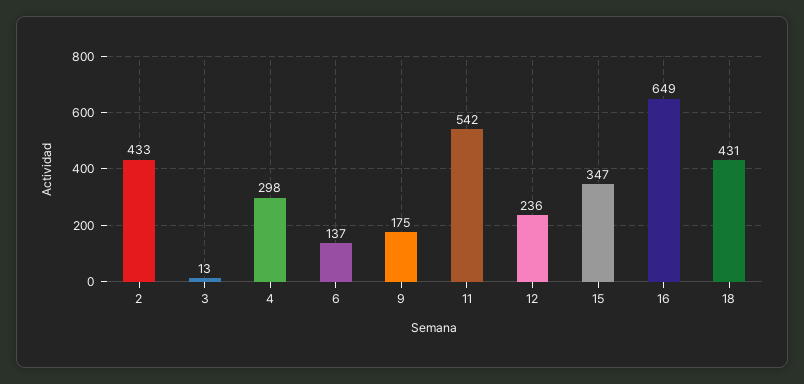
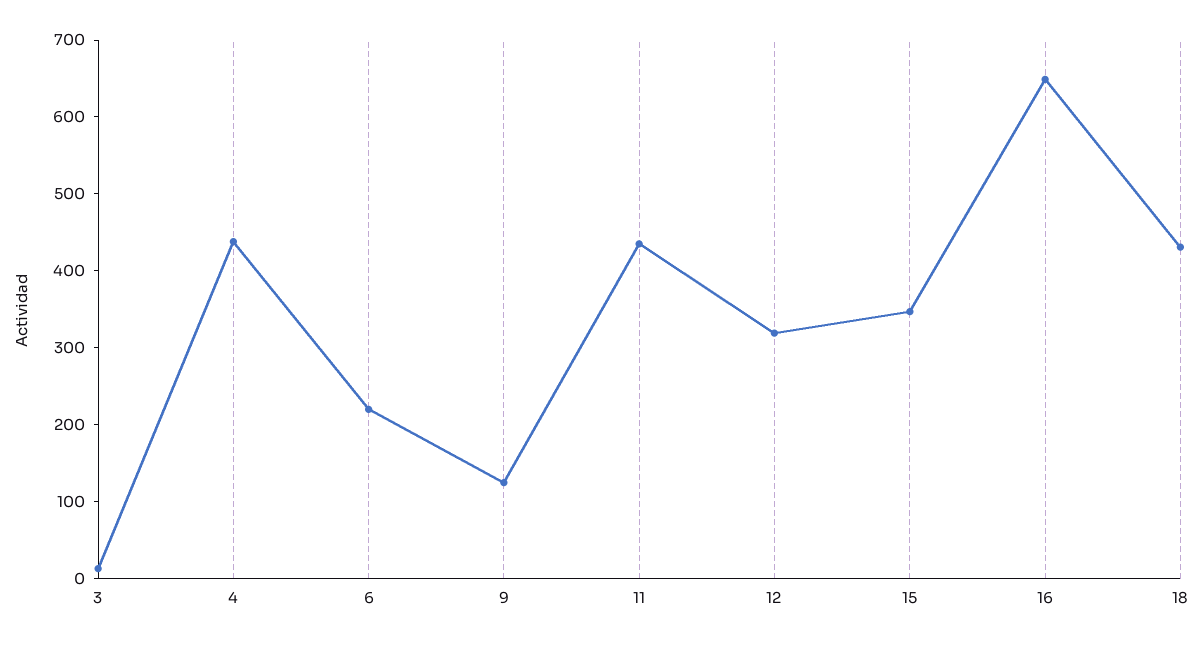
2: 433 -> none
4: 298 -> 440
6: 137 -> 220
9: 175 -> 120
11: 542 -> 440
12: 236 -> 320

